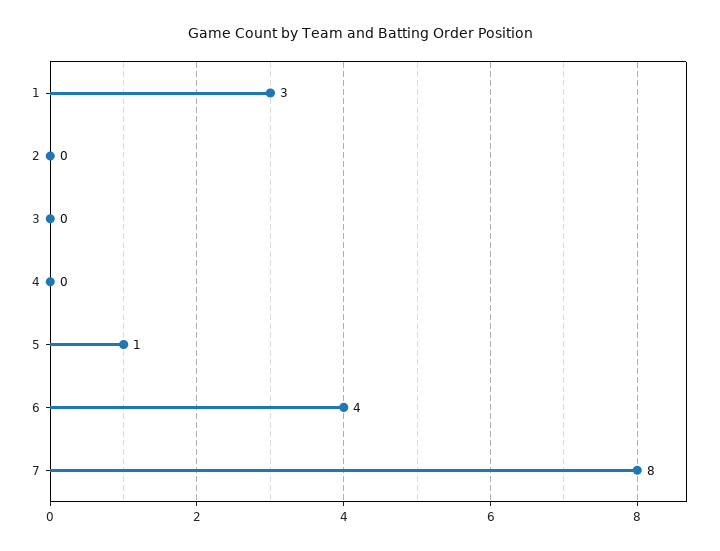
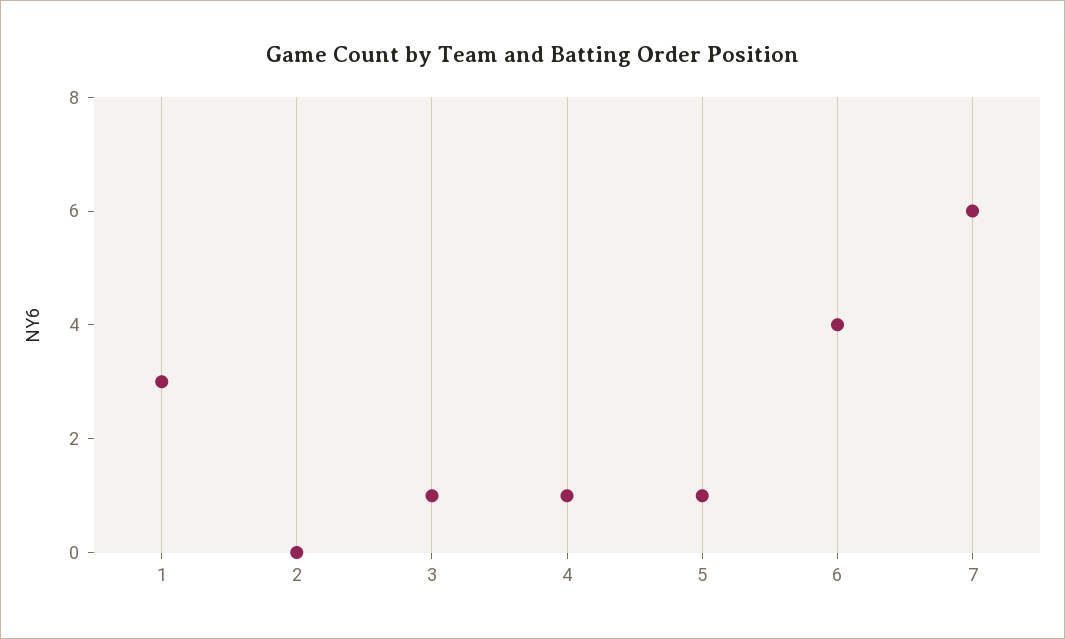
3: 0 -> 1
4: 0 -> 1
7: 8 -> 6

